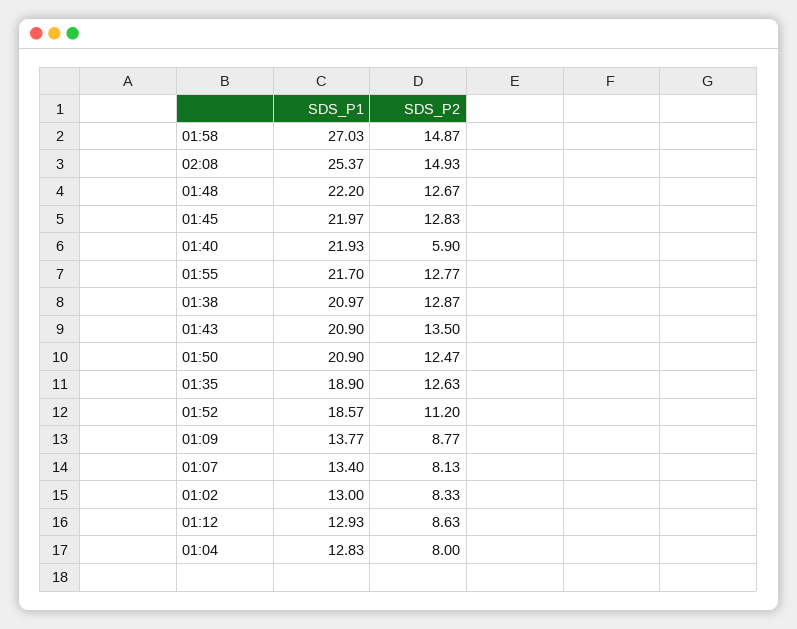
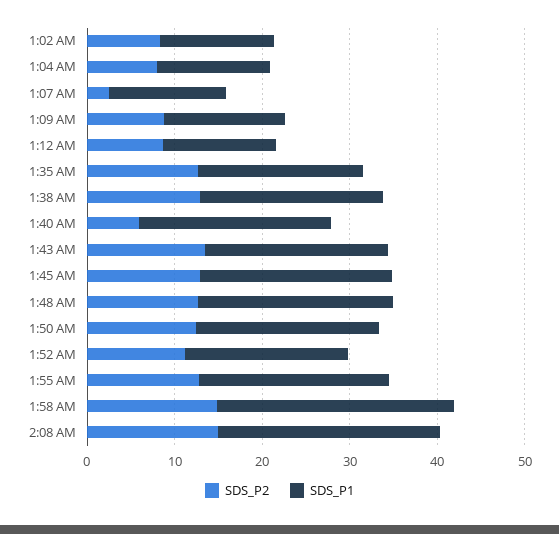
SDS_P2, 01:07: 8.13 -> 2

